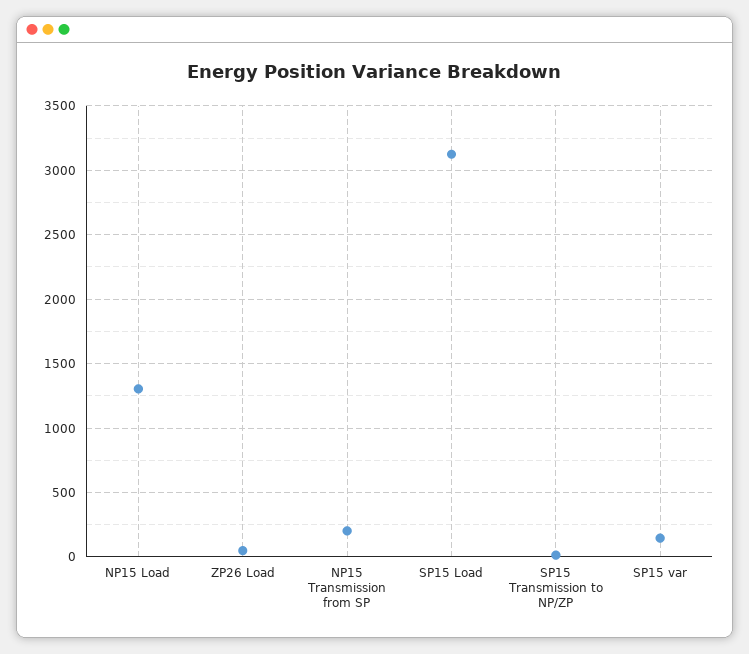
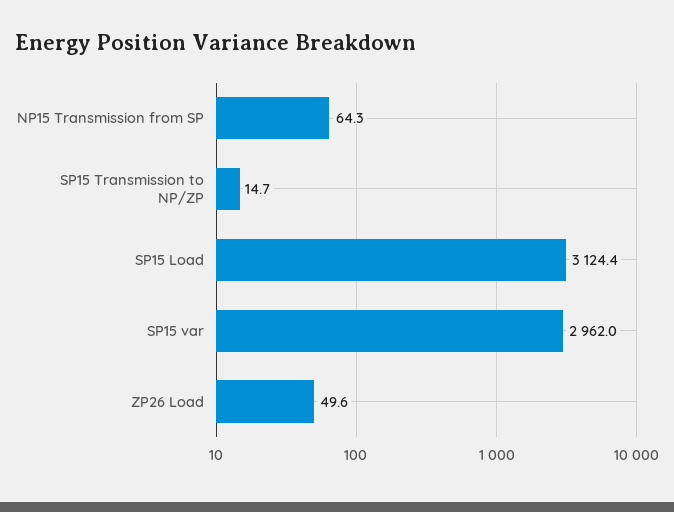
NP15 Load: 1300 -> none
NP15 Transmission from SP: 200 -> 64.3
SP15 var: 150 -> 2962

